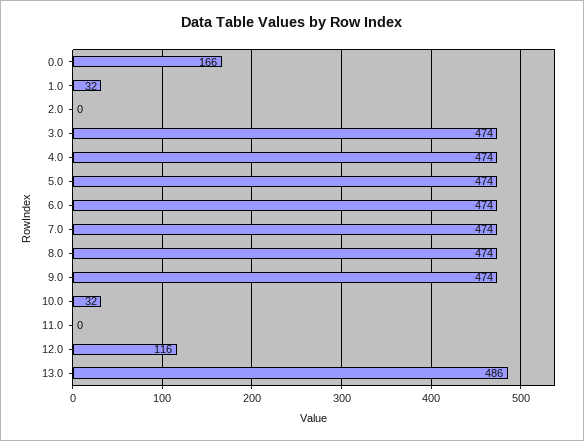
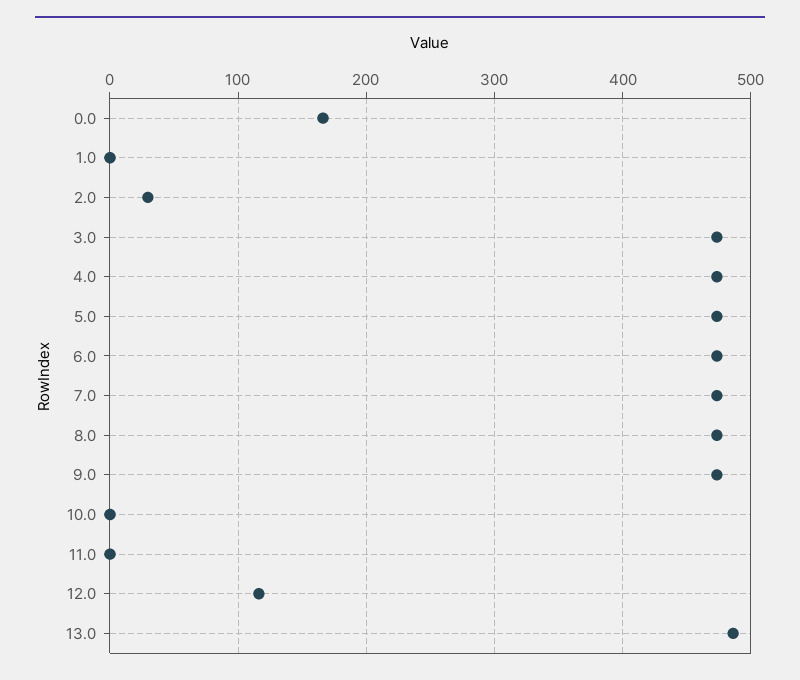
1.0: 32 -> 0
2.0: 0 -> 30
10.0: 32 -> 0

